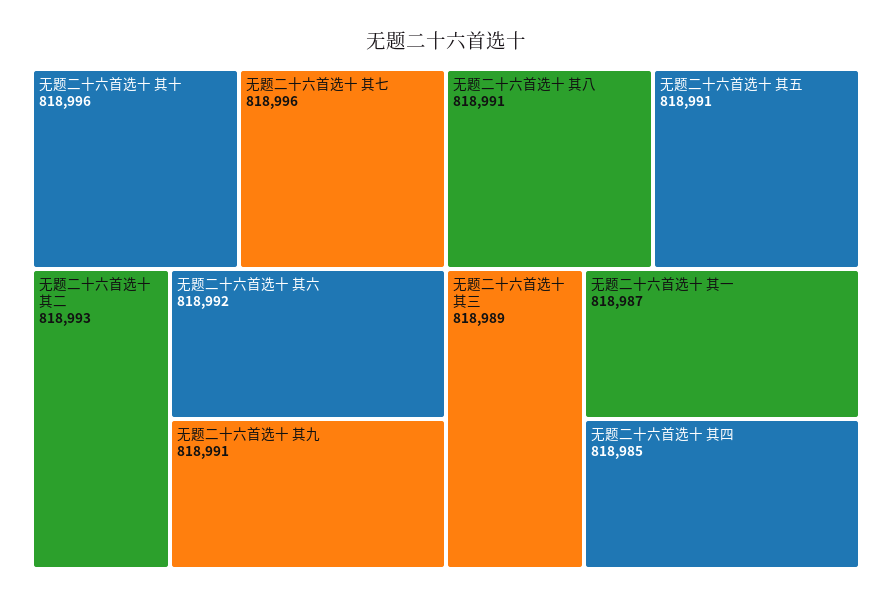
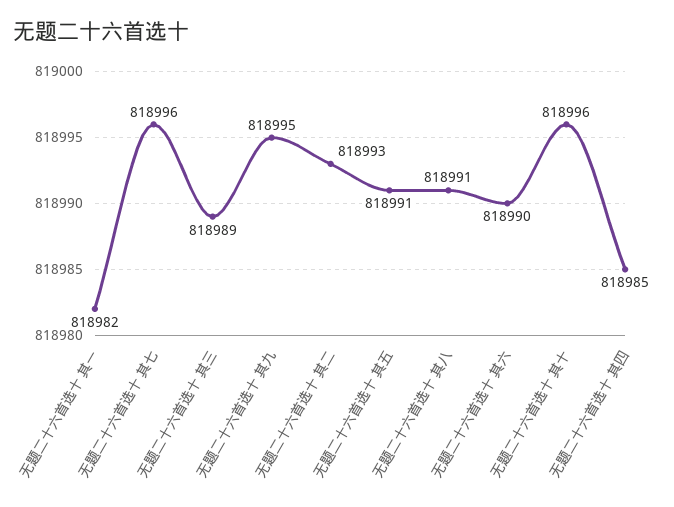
无题二十六首选十 其六: 818992 -> 818990
无题二十六首选十 其九: 818991 -> 818995
无题二十六首选十 其一: 818987 -> 818982

